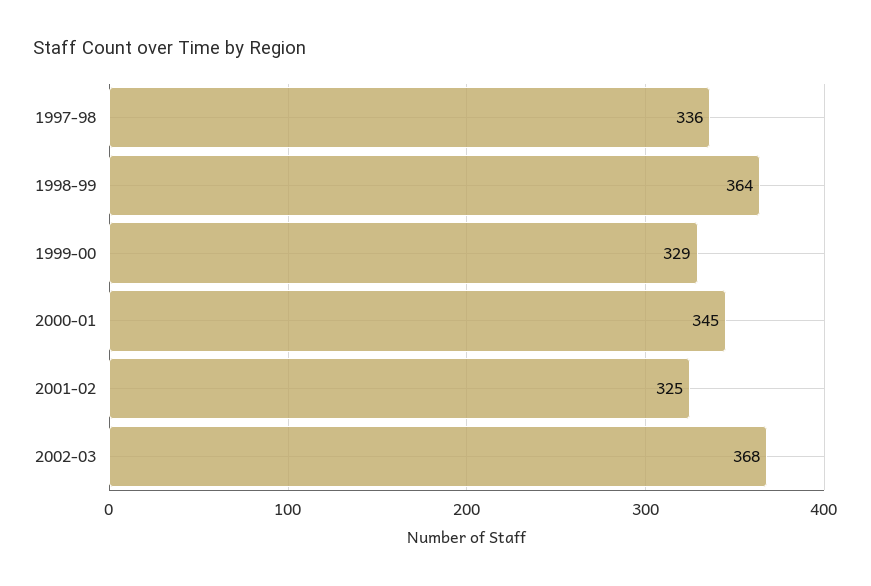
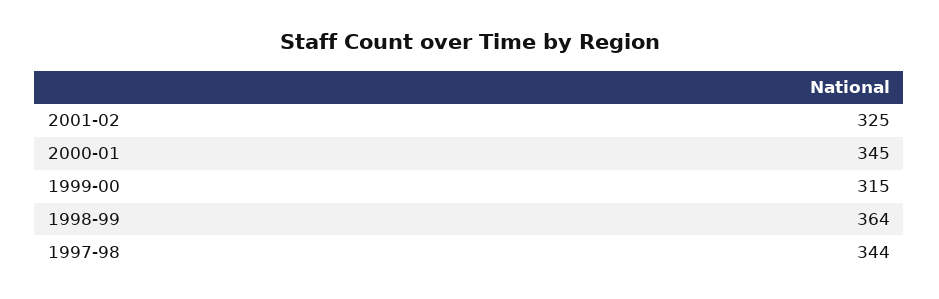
1997-98: 336 -> 344
1999-00: 329 -> 315
2002-03: 368 -> none

